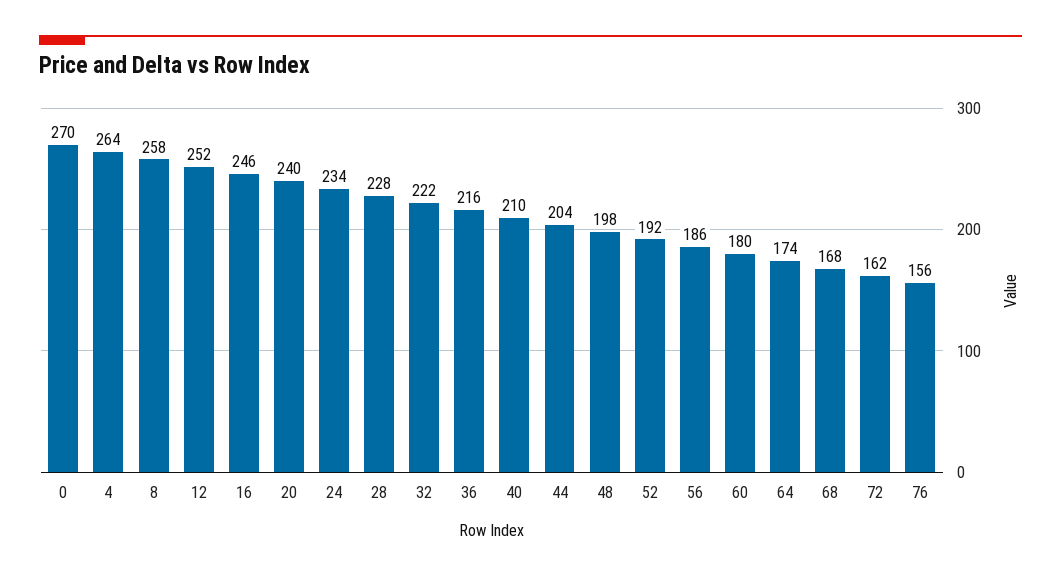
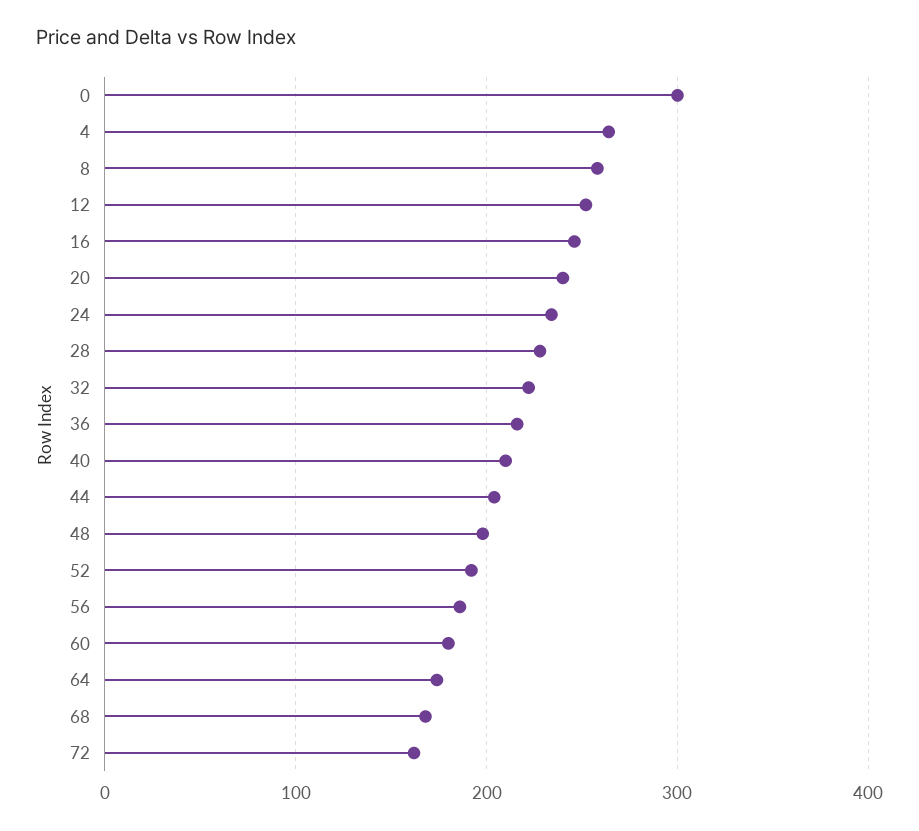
0: 270 -> 300
76: 156 -> none

